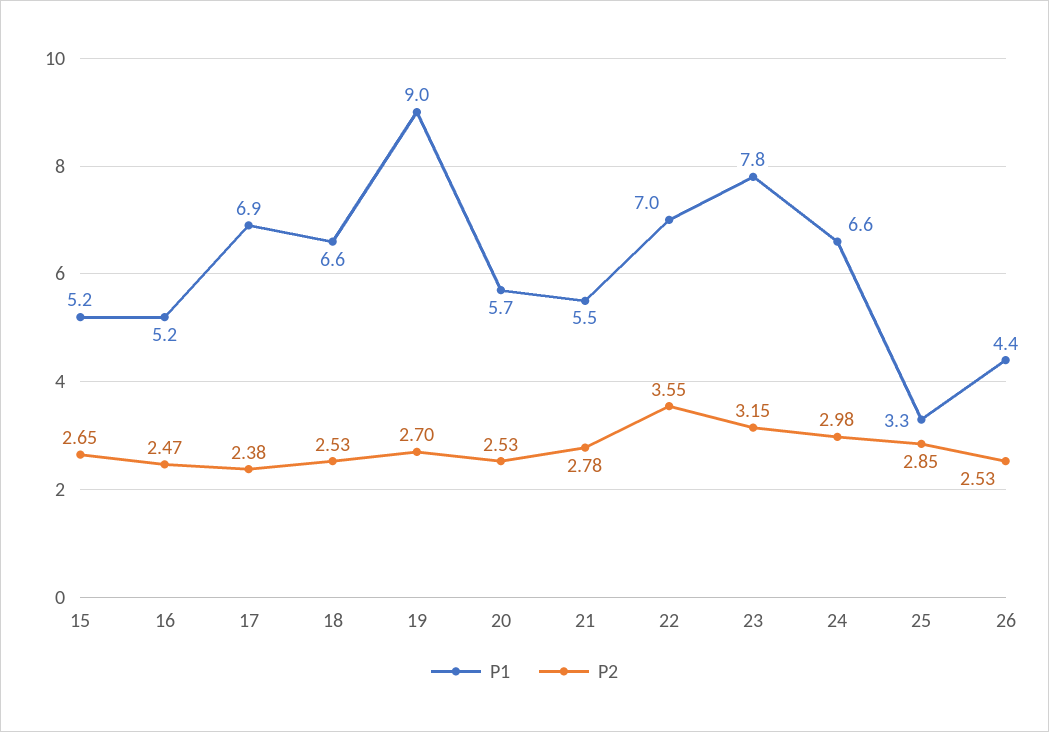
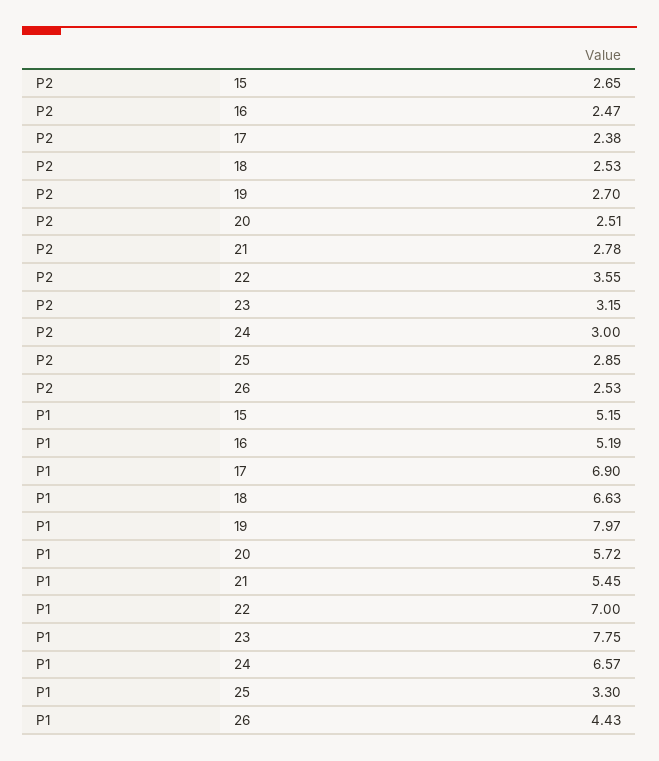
P1, 19: 9 -> 7.97
P2, 20: 2.53 -> 2.51
P2, 24: 2.98 -> 3

